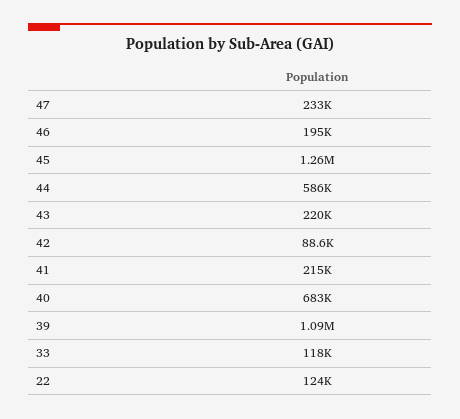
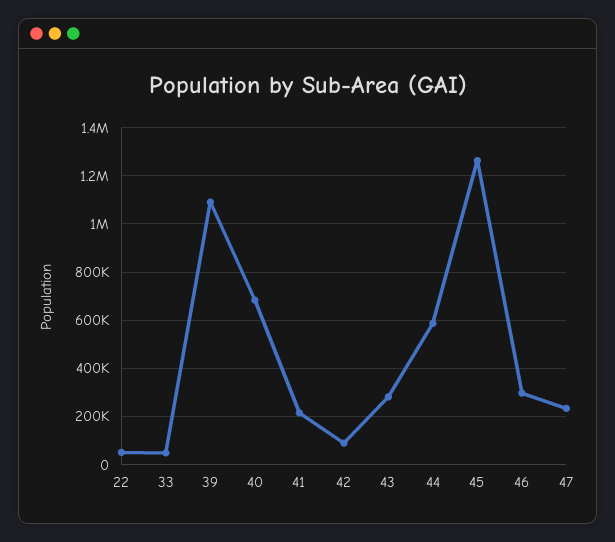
46: 195000 -> 300000
43: 220000 -> 275000
33: 118000 -> 50000
22: 124000 -> 50000

